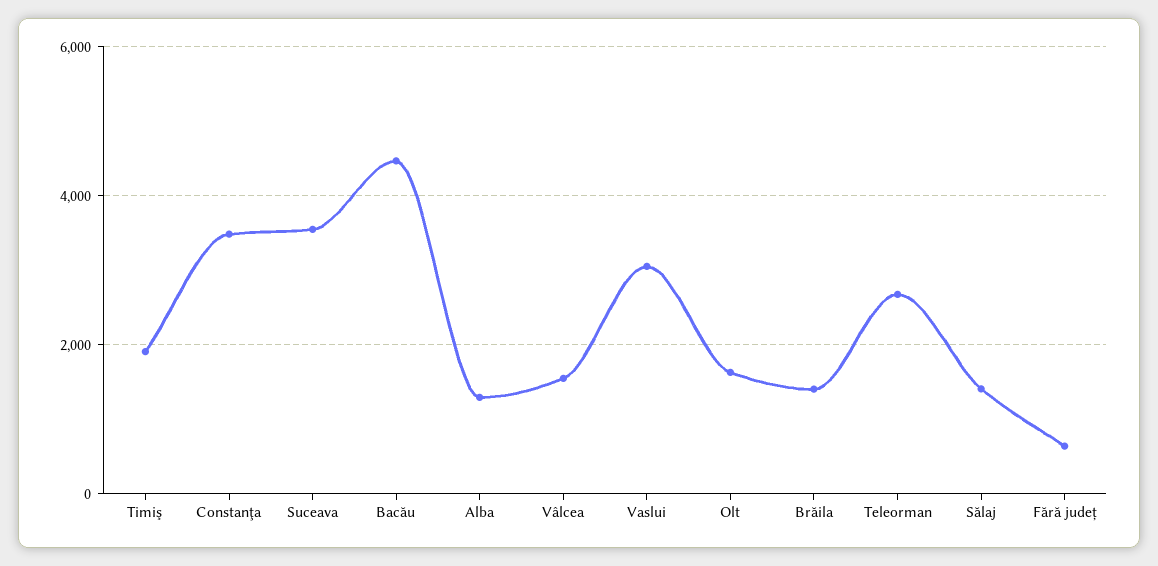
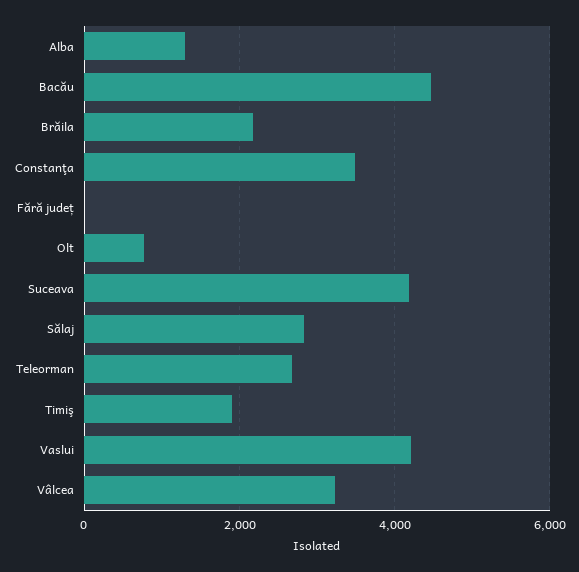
Suceava: 3600 -> 4200
Vâlcea: 1600 -> 3200
Vaslui: 3000 -> 4200
Olt: 1600 -> 800
Brăila: 1400 -> 2200
Sălaj: 1400 -> 2800
Fără județ: 600 -> 0

